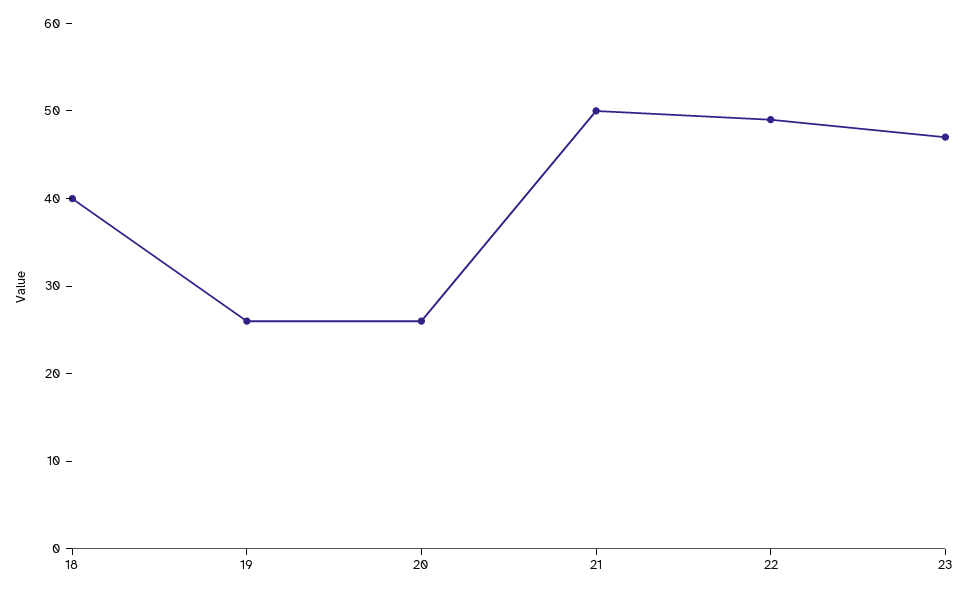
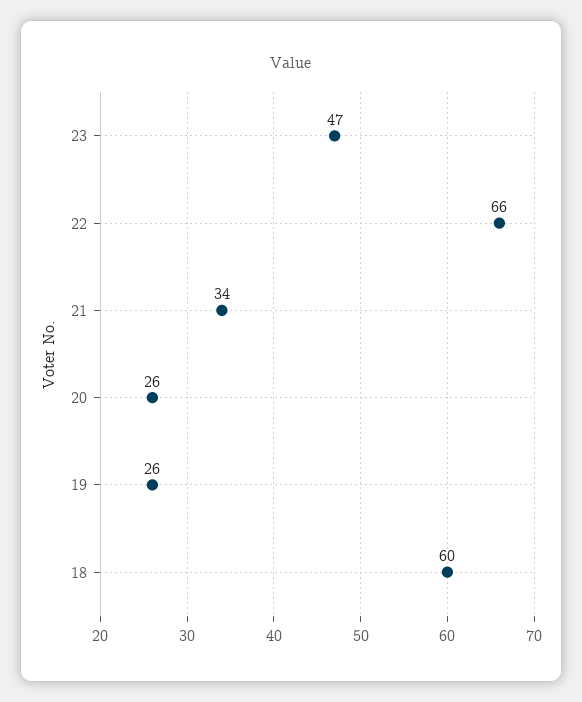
18: 40 -> 60
21: 50 -> 34
22: 49 -> 66

